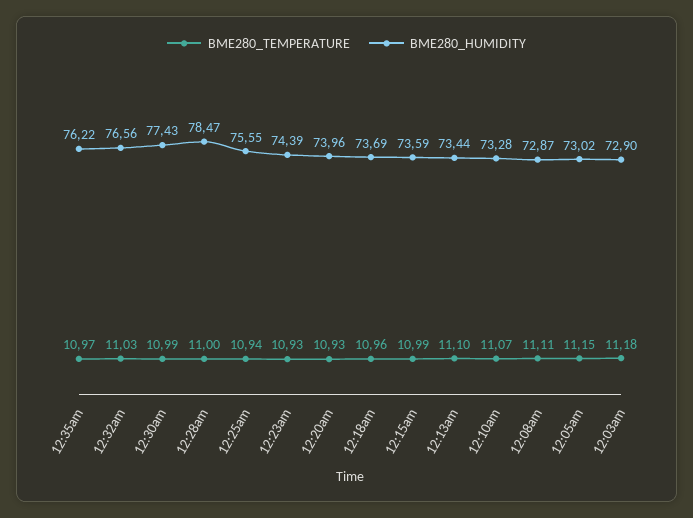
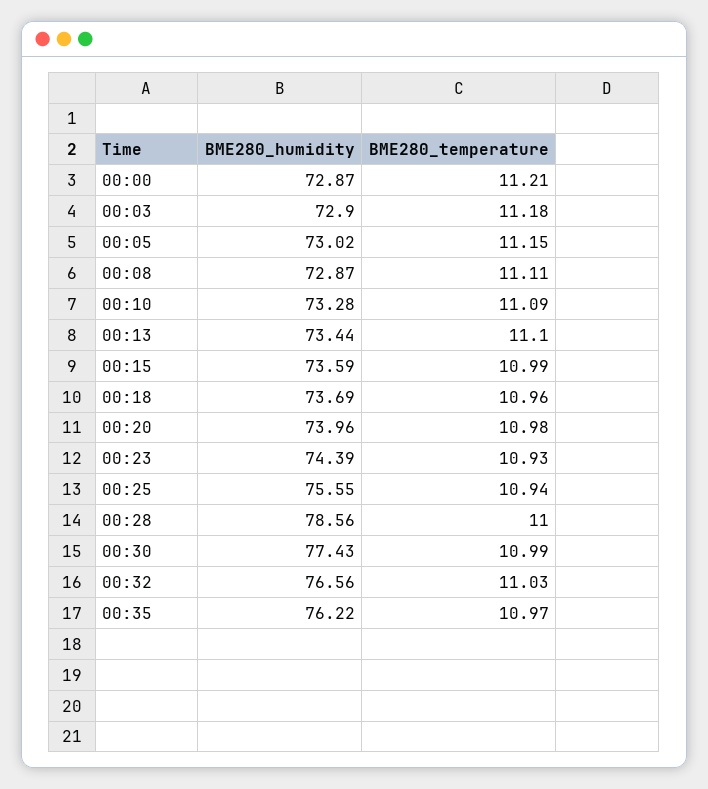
BME280_HUMIDITY, 12:28am: 78.47 -> 78.56
BME280_TEMPERATURE, 12:20am: 10.93 -> 10.98
BME280_TEMPERATURE, 12:10am: 11.07 -> 11.09
BME280_HUMIDITY, 00:00: none -> 72.87
BME280_TEMPERATURE, 00:00: none -> 11.21

